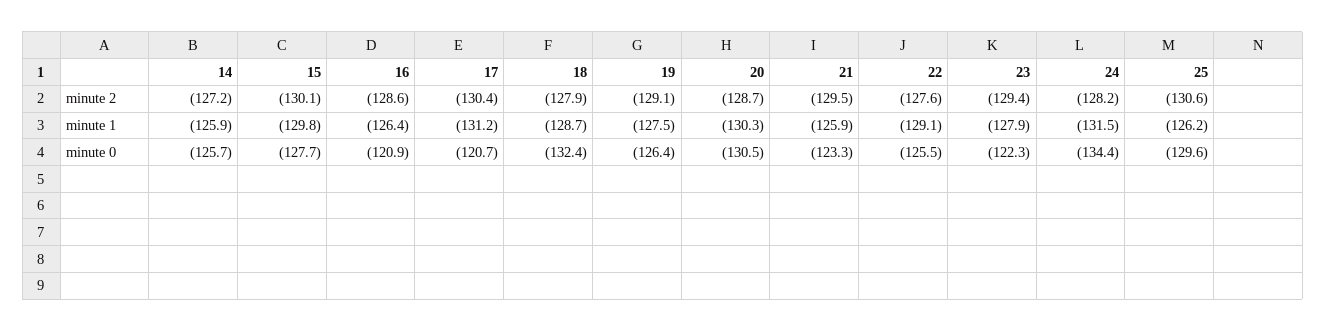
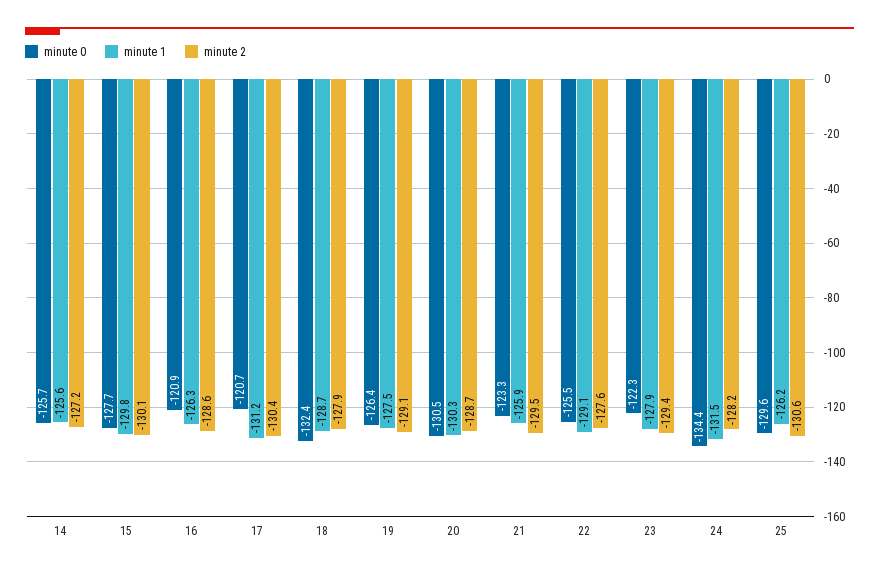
minute 1, 14: -125.9 -> -125.6
minute 1, 16: -126.4 -> -126.3

